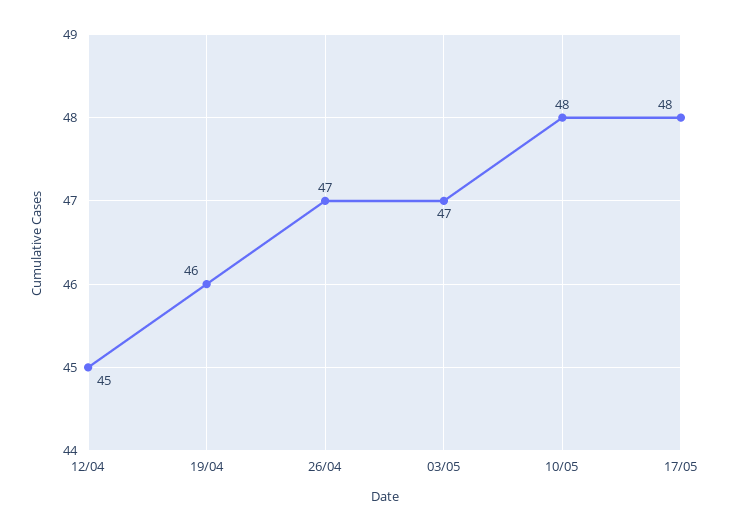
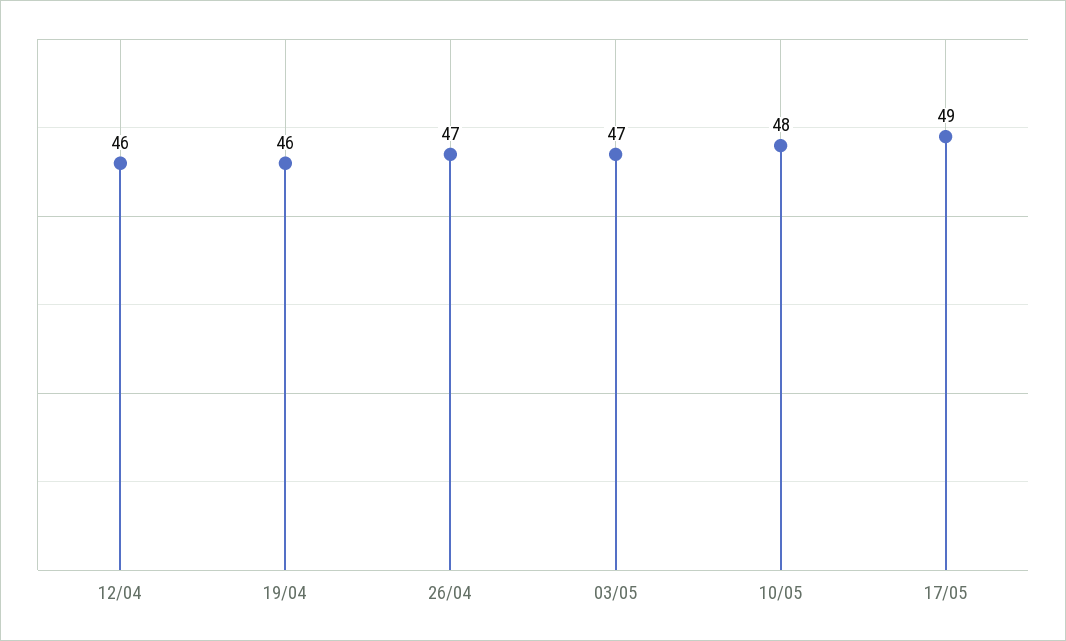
12/04: 45 -> 46
17/05: 48 -> 49

